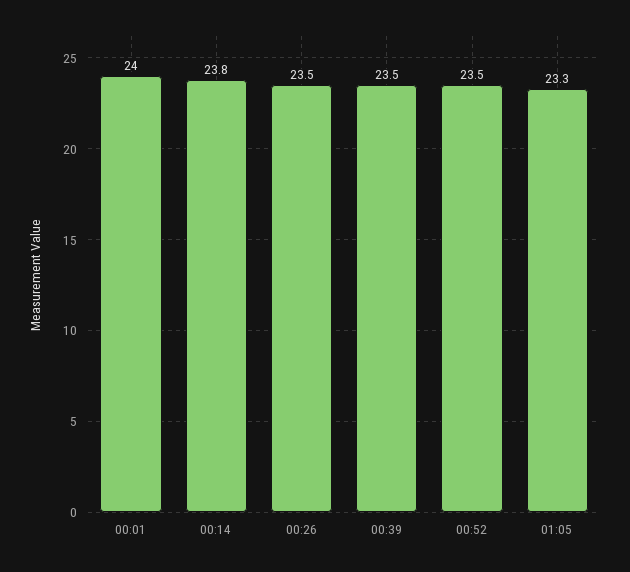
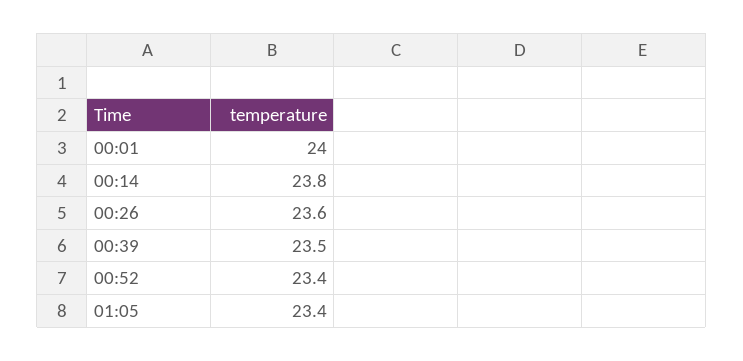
00:26: 23.5 -> 23.6
00:52: 23.5 -> 23.4
01:05: 23.3 -> 23.4

